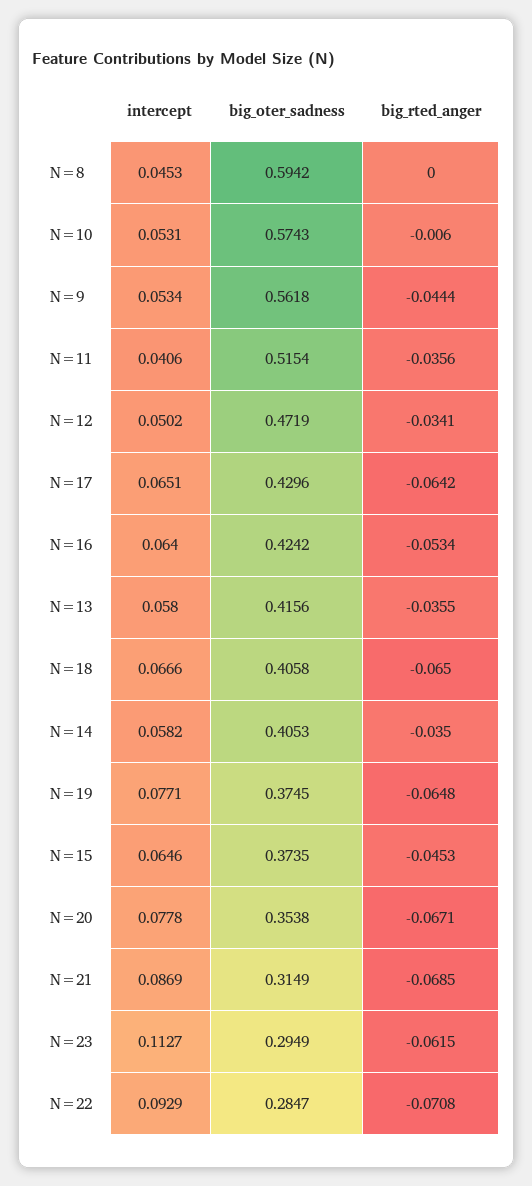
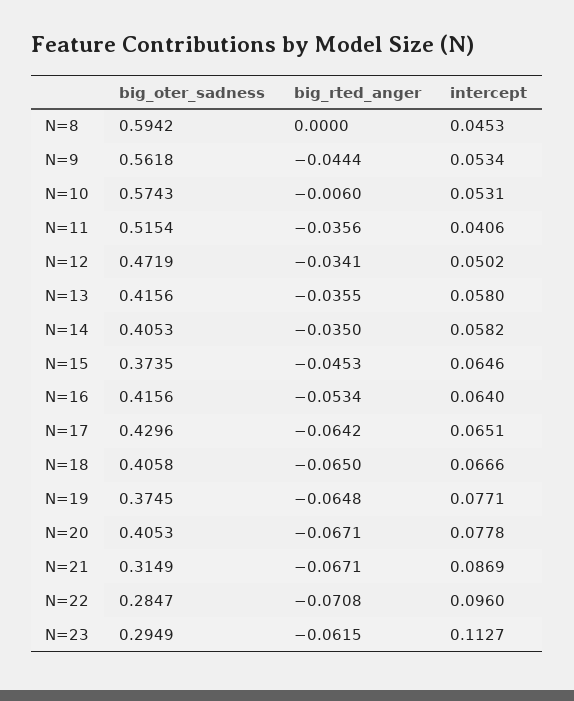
big_oter_sadness, N=16: 0.4242 -> 0.4156
big_oter_sadness, N=20: 0.3538 -> 0.4053
big_rted_anger, N=21: -0.0685 -> -0.0671
intercept, N=22: 0.0929 -> 0.096

